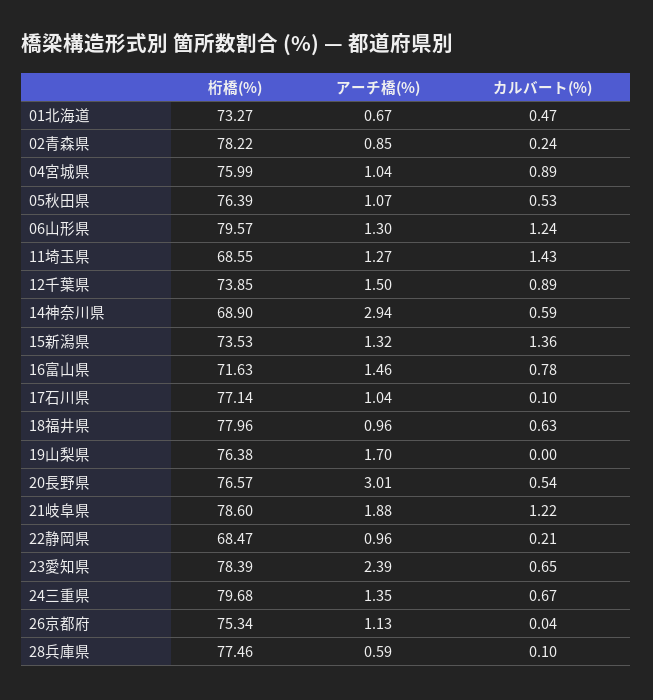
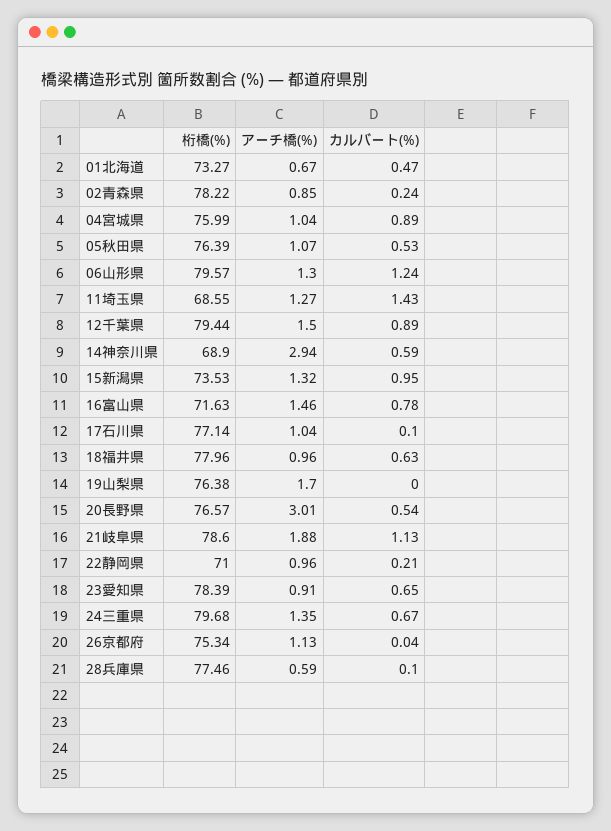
桁橋(%), 12千葉県: 73.85 -> 79.44
カルバート(%), 15新潟県: 1.36 -> 0.95
カルバート(%), 21岐阜県: 1.22 -> 1.13
桁橋(%), 22静岡県: 68.47 -> 71
アーチ橋(%), 23愛知県: 2.39 -> 0.91

